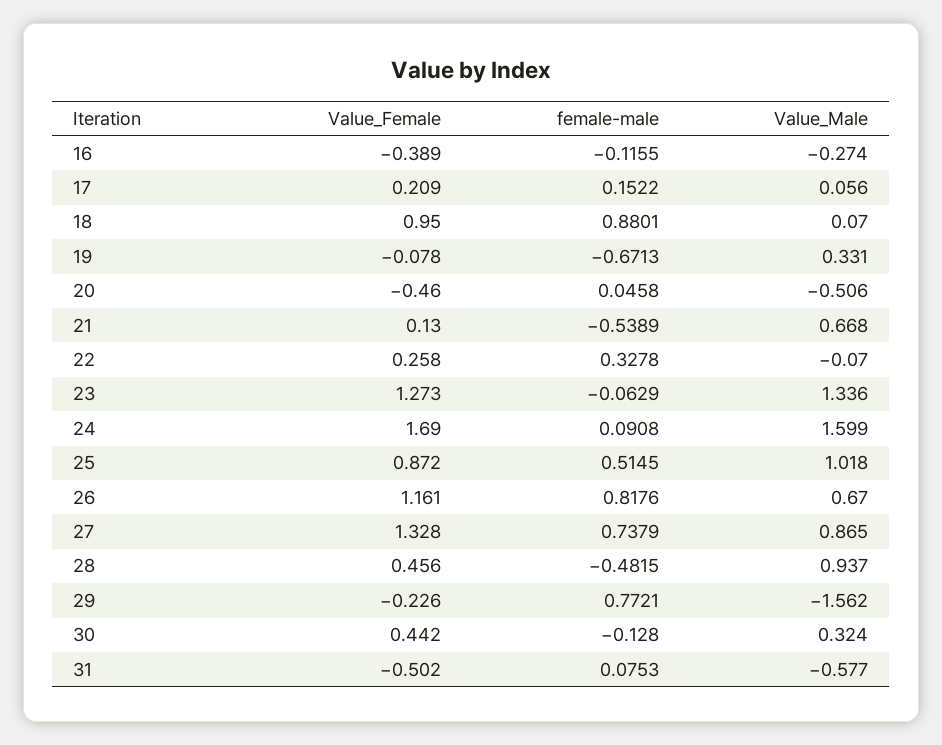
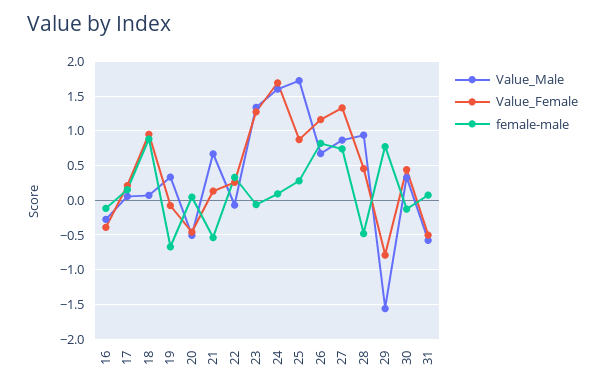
female-male, 25: 0.5145 -> 0.3
Value_Male, 25: 1.018 -> 1.7
Value_Female, 29: -0.226 -> -0.8

